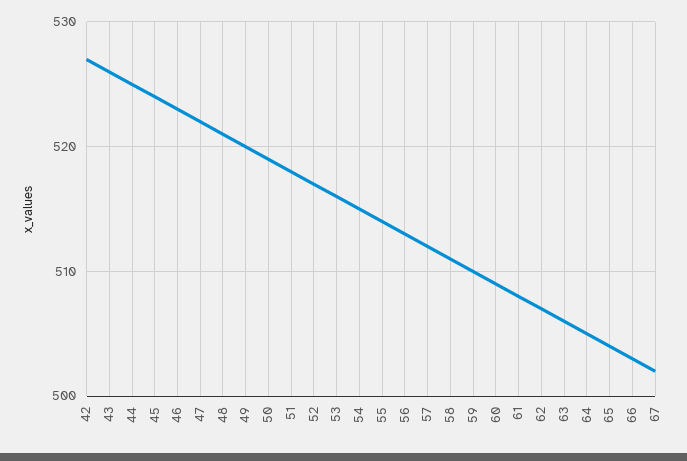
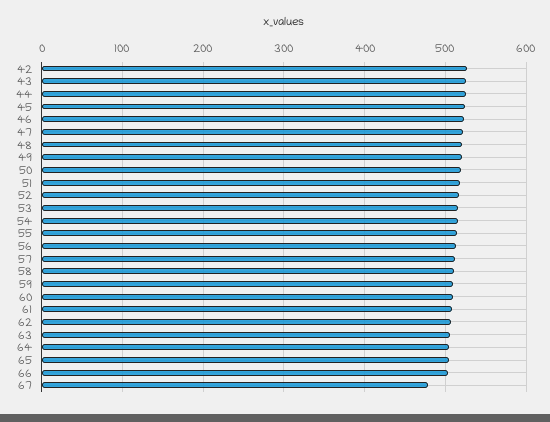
67: 502 -> 480

